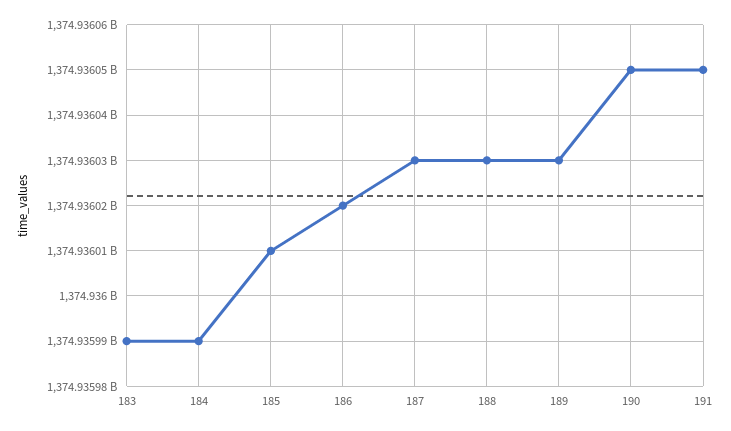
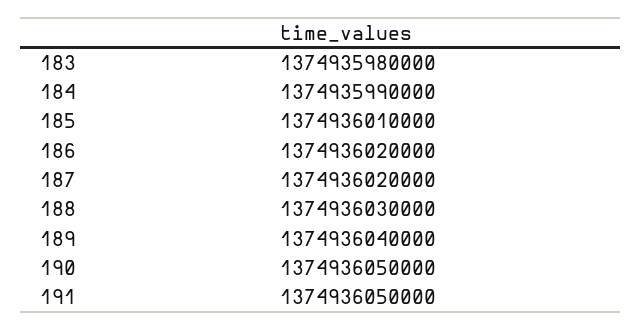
183: 1374935990000 -> 1374935980000
187: 1374936030000 -> 1374936020000
189: 1374936030000 -> 1374936040000

